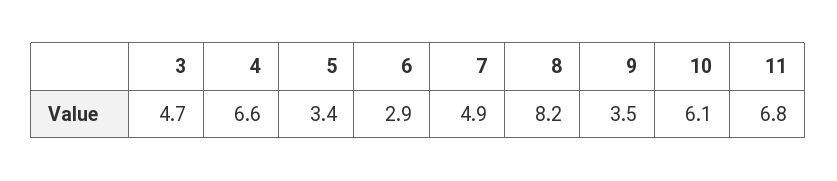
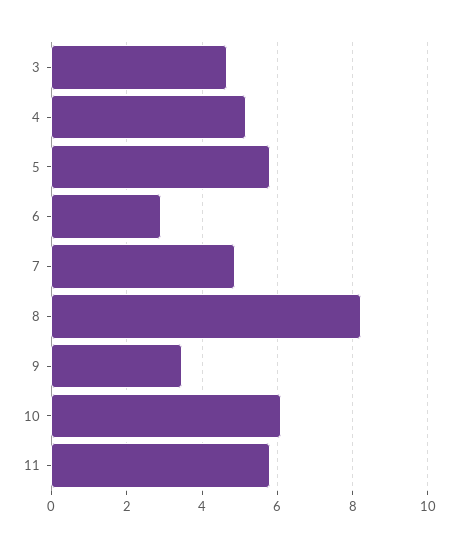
4: 6.6 -> 5.2
5: 3.4 -> 5.8
11: 6.8 -> 5.8

